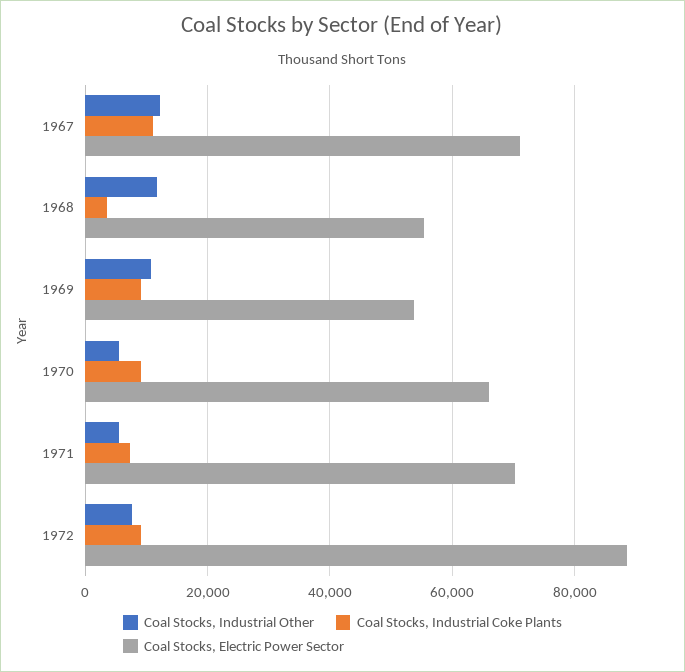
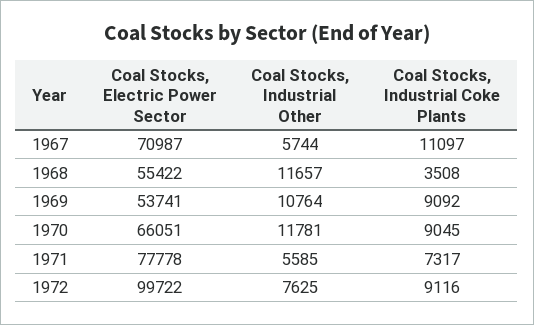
Coal Stocks, Industrial Other, 1967: 12000 -> 5744
Coal Stocks, Industrial Other, 1970: 6000 -> 11781
Coal Stocks, Electric Power Sector, 1971: 70000 -> 77778
Coal Stocks, Electric Power Sector, 1972: 88000 -> 99722

